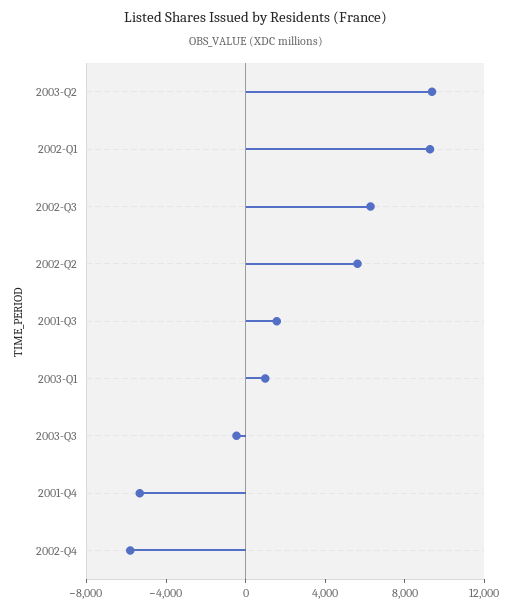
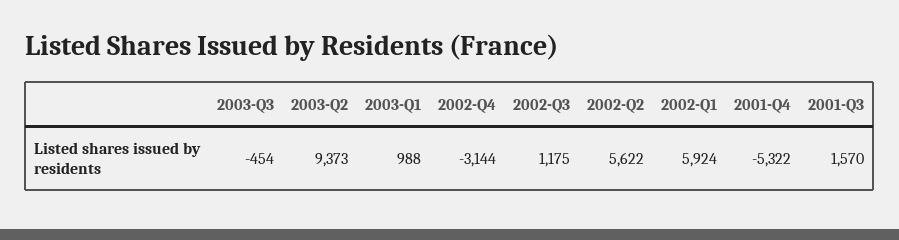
2002-Q1: 9000 -> 5924
2002-Q3: 6000 -> 1175
2002-Q4: -6000 -> -3144

